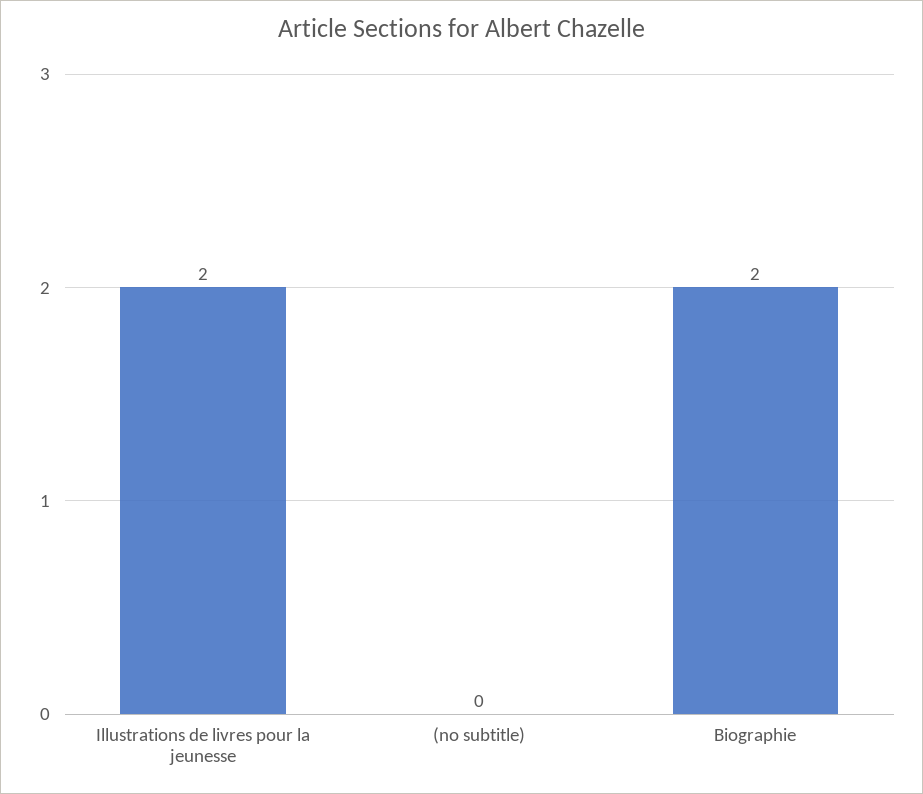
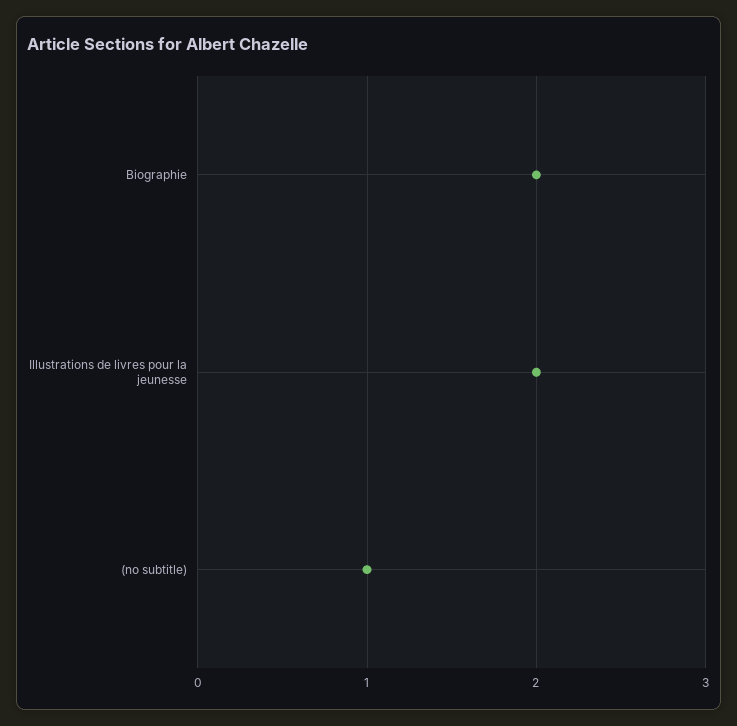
(no subtitle): 0 -> 1

